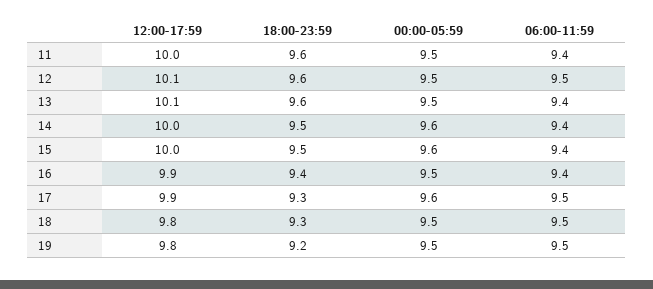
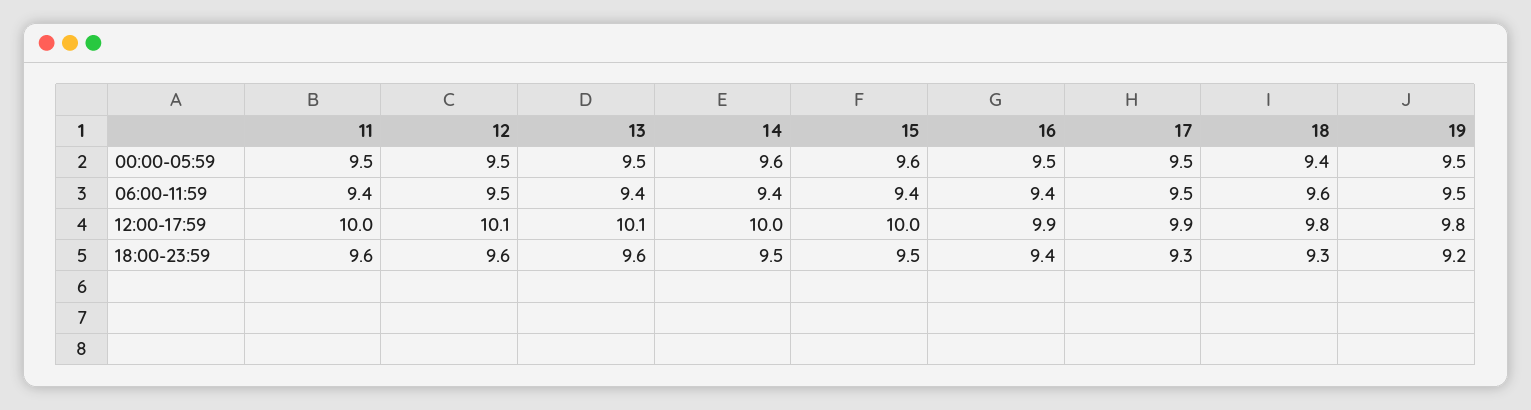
00:00-05:59, 17: 9.6 -> 9.5
00:00-05:59, 18: 9.5 -> 9.4
06:00-11:59, 18: 9.5 -> 9.6

